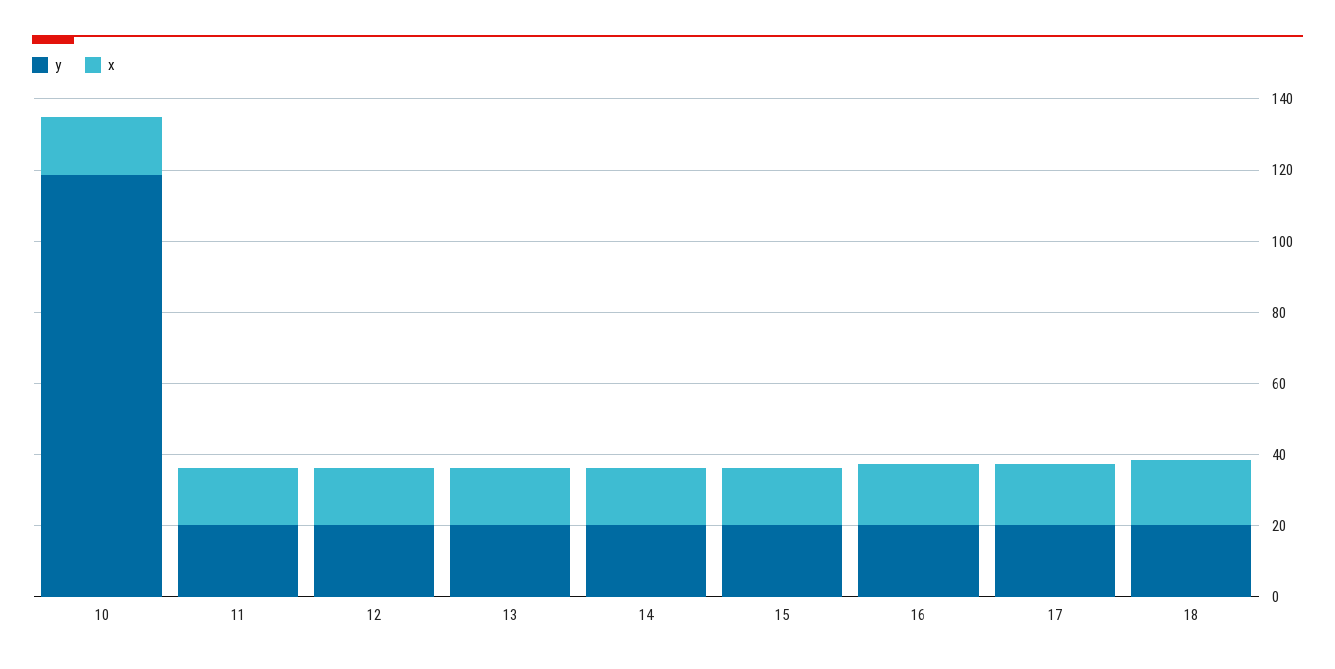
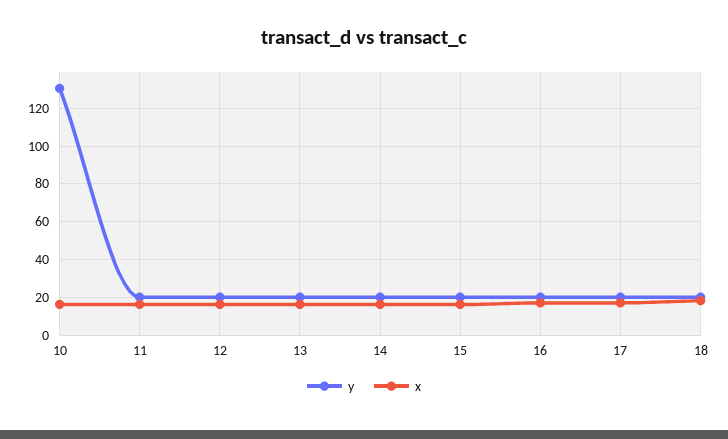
y, 10: 120 -> 130

